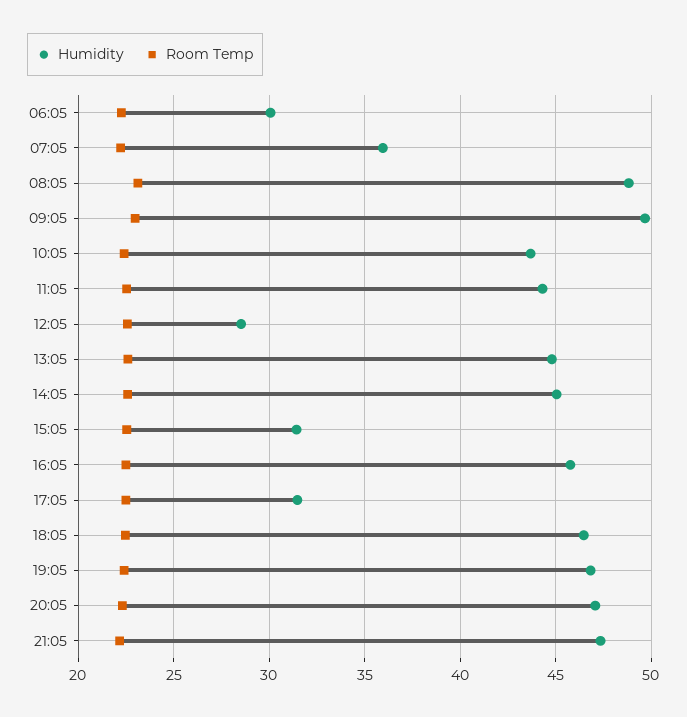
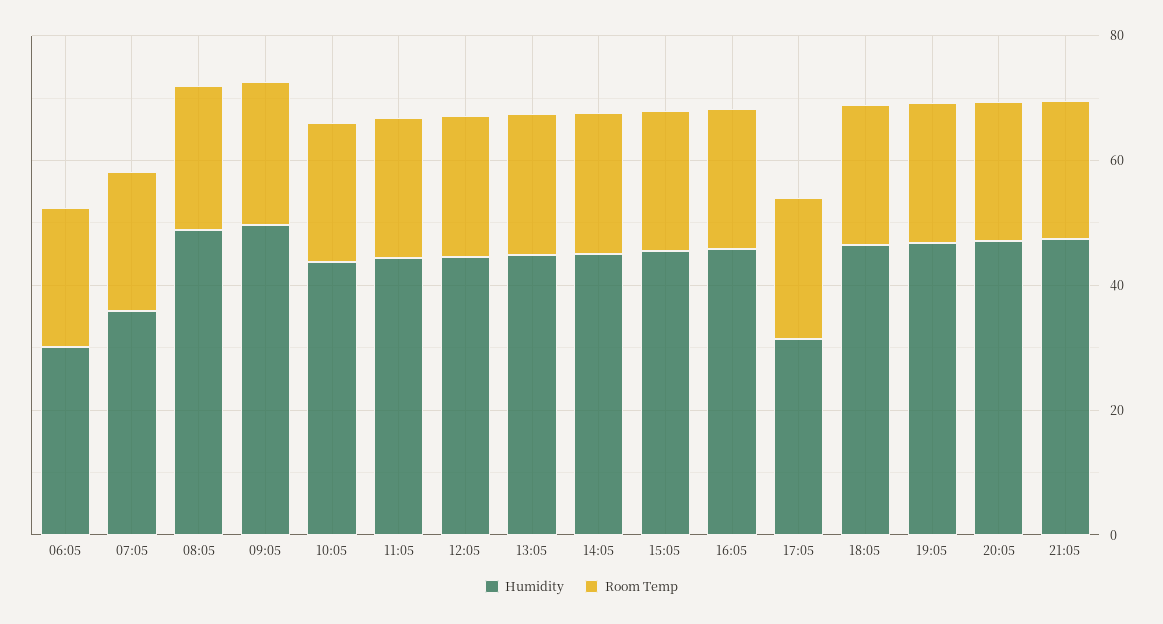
Humidity, 12:05: 28.5 -> 45
Humidity, 15:05: 31.5 -> 45

